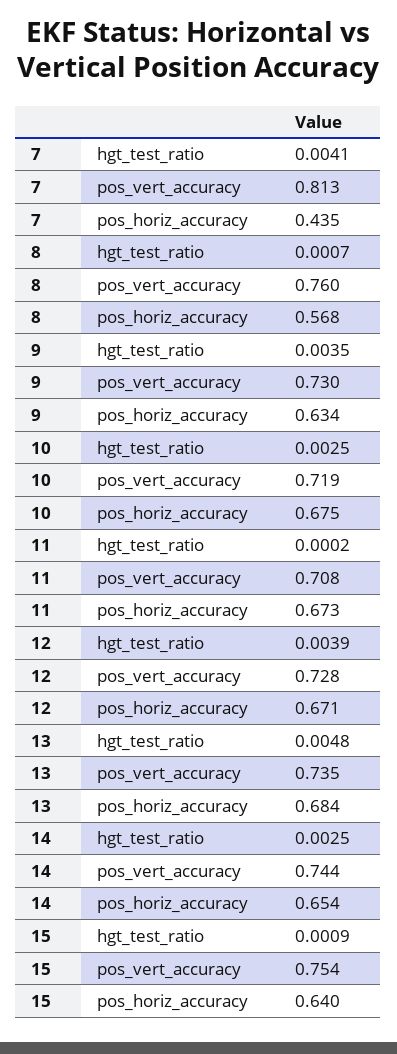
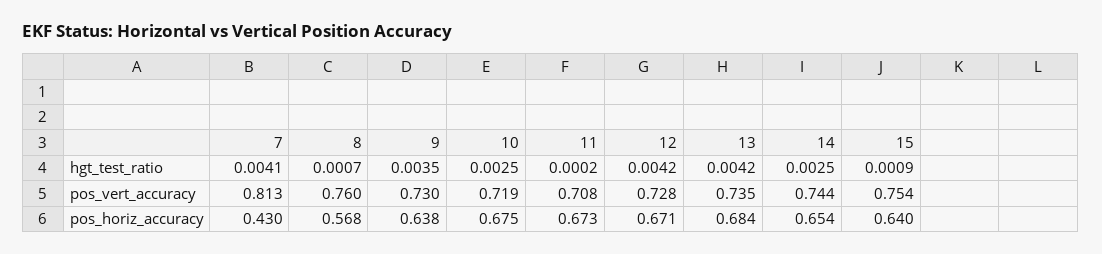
7, pos_horiz_accuracy: 0.435 -> 0.43
9, pos_horiz_accuracy: 0.634 -> 0.638
12, hgt_test_ratio: 0.0039 -> 0.0042
13, hgt_test_ratio: 0.0048 -> 0.0042

